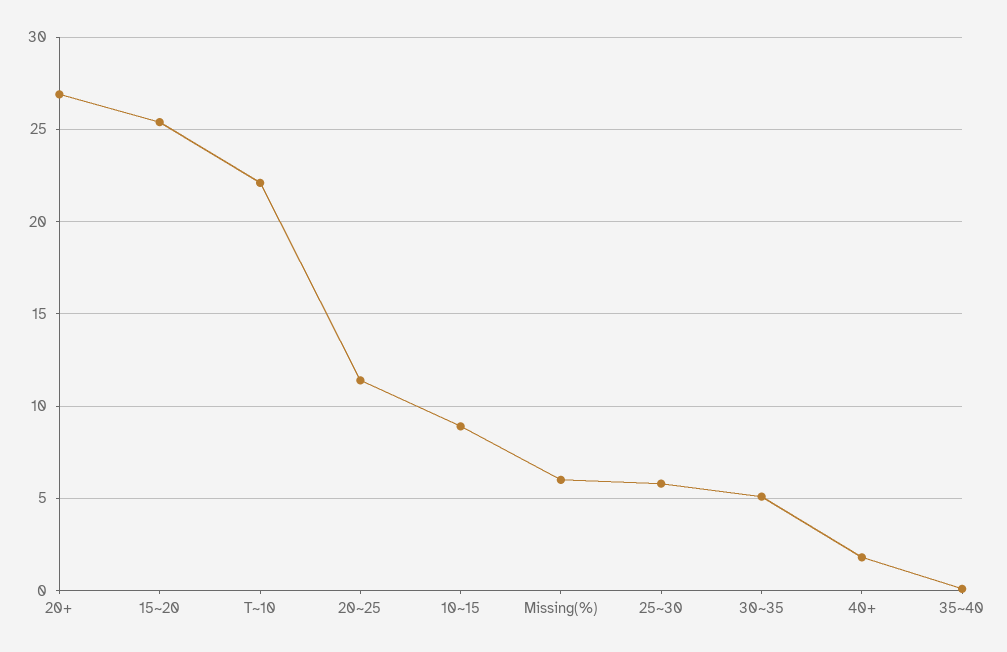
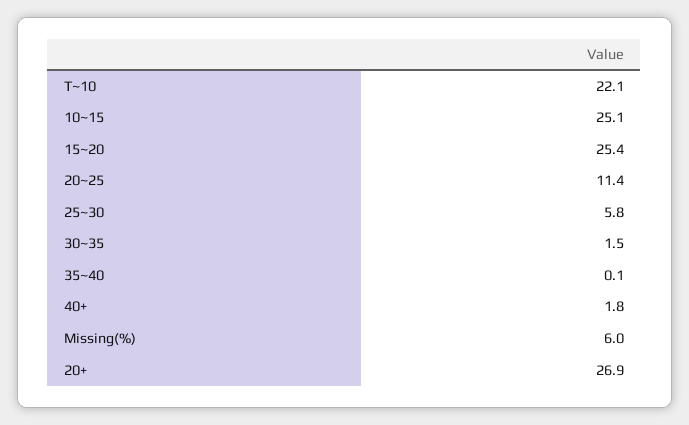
10~15: 9 -> 25.1
30~35: 5 -> 1.5

